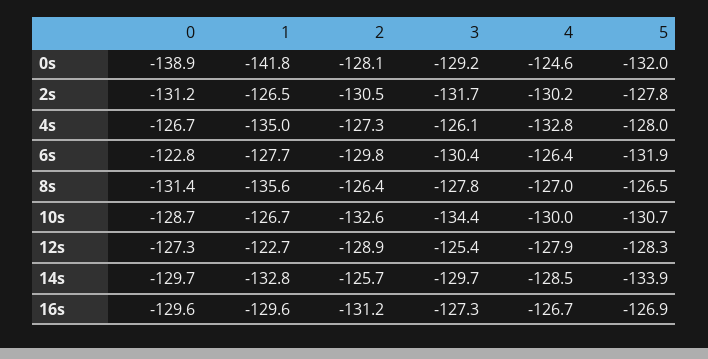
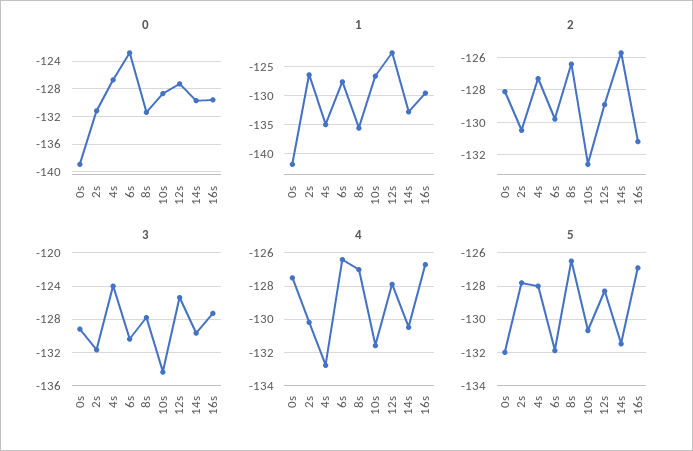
4, 0s: -124.6 -> -127.5
3, 4s: -126.1 -> -124
4, 10s: -130 -> -131.5
4, 14s: -128.5 -> -130.5
5, 14s: -133.9 -> -131.5

